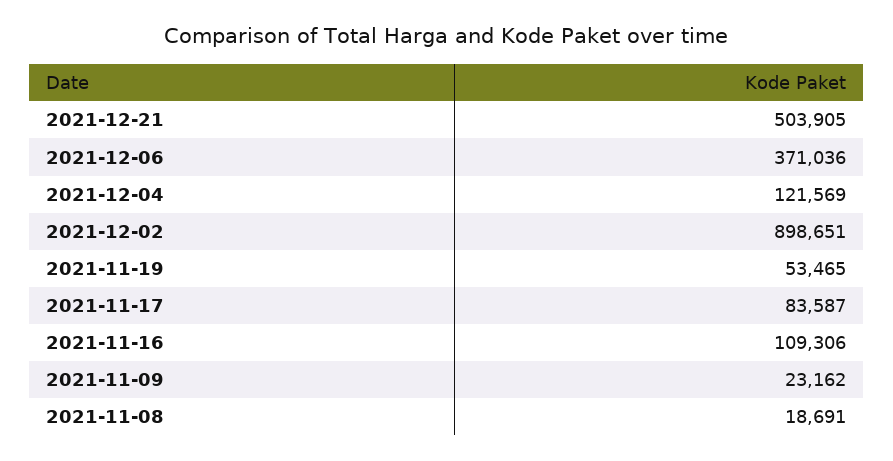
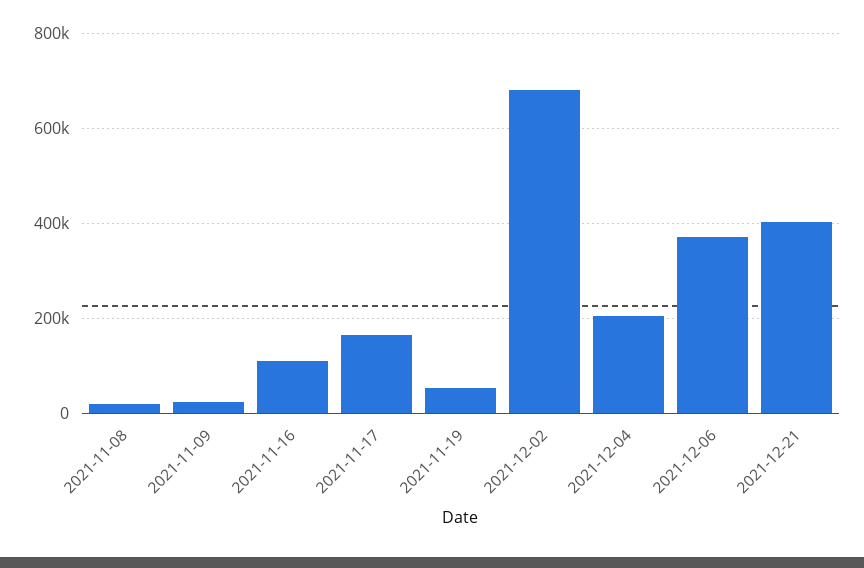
2021-12-21: 503905 -> 400000
2021-12-04: 121569 -> 200000
2021-12-02: 898651 -> 680000
2021-11-17: 83587 -> 160000

